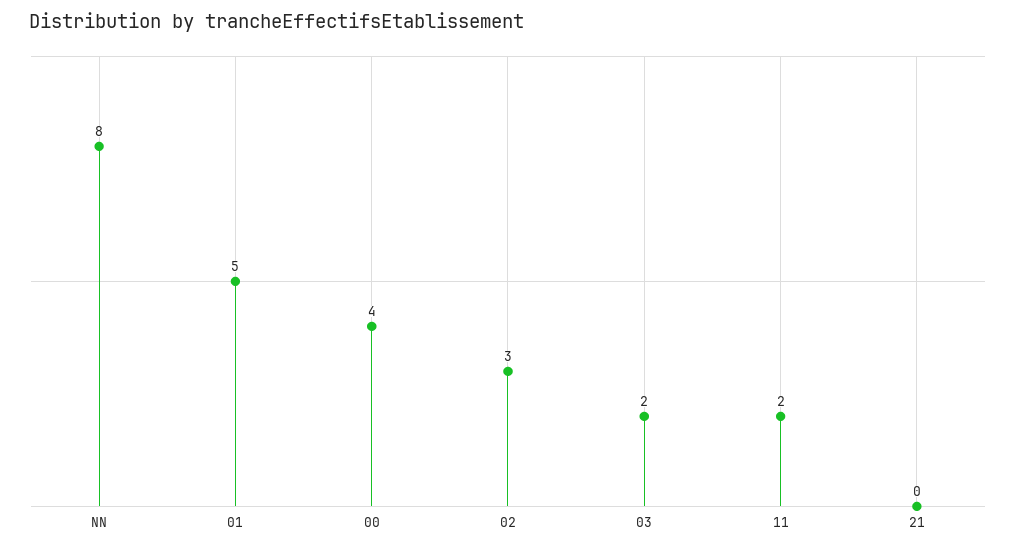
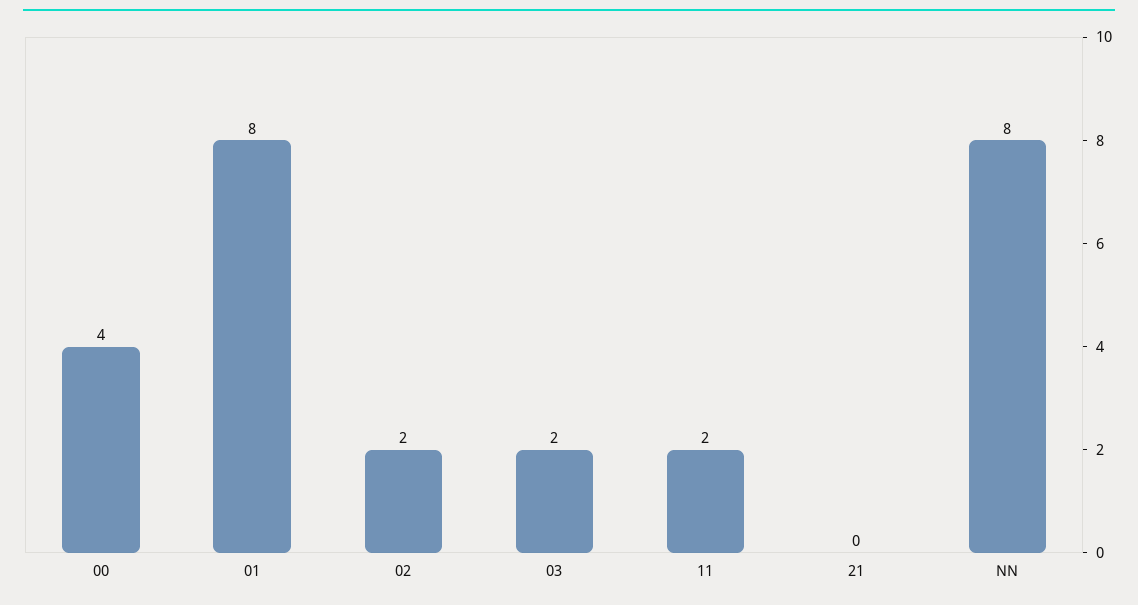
01: 5 -> 8
02: 3 -> 2

